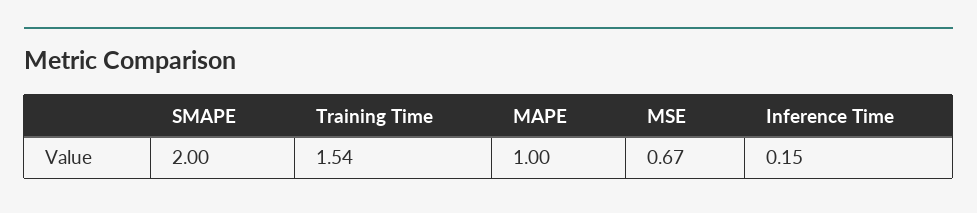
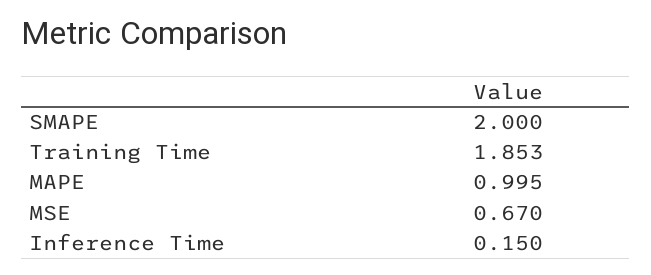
Training Time: 1.54 -> 1.853
MAPE: 1 -> 0.995

